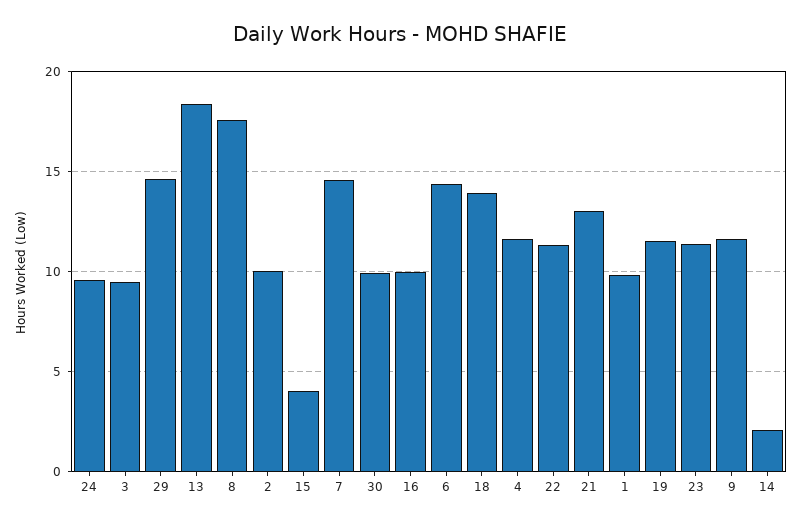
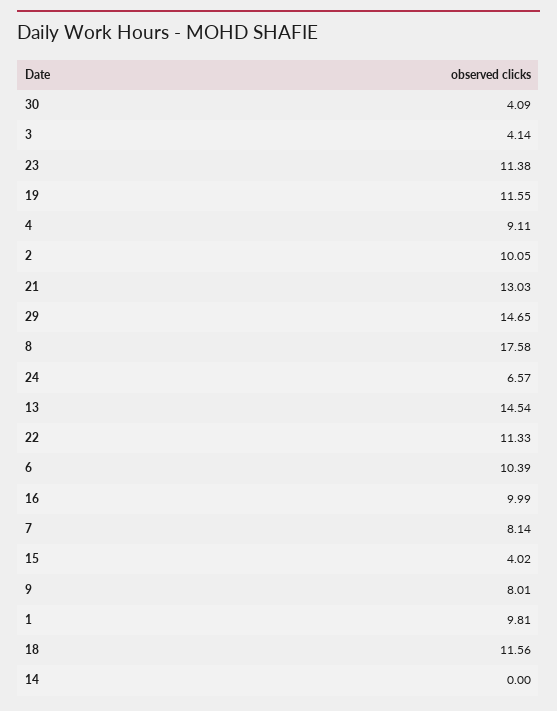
24: 9.5 -> 6.57
3: 9.5 -> 4.14
13: 18.5 -> 14.54
7: 14.5 -> 8.14
30: 10 -> 4.09
6: 14.5 -> 10.39
18: 14 -> 11.56
4: 11.5 -> 9.11
9: 11.5 -> 8.01
14: 2 -> 0

